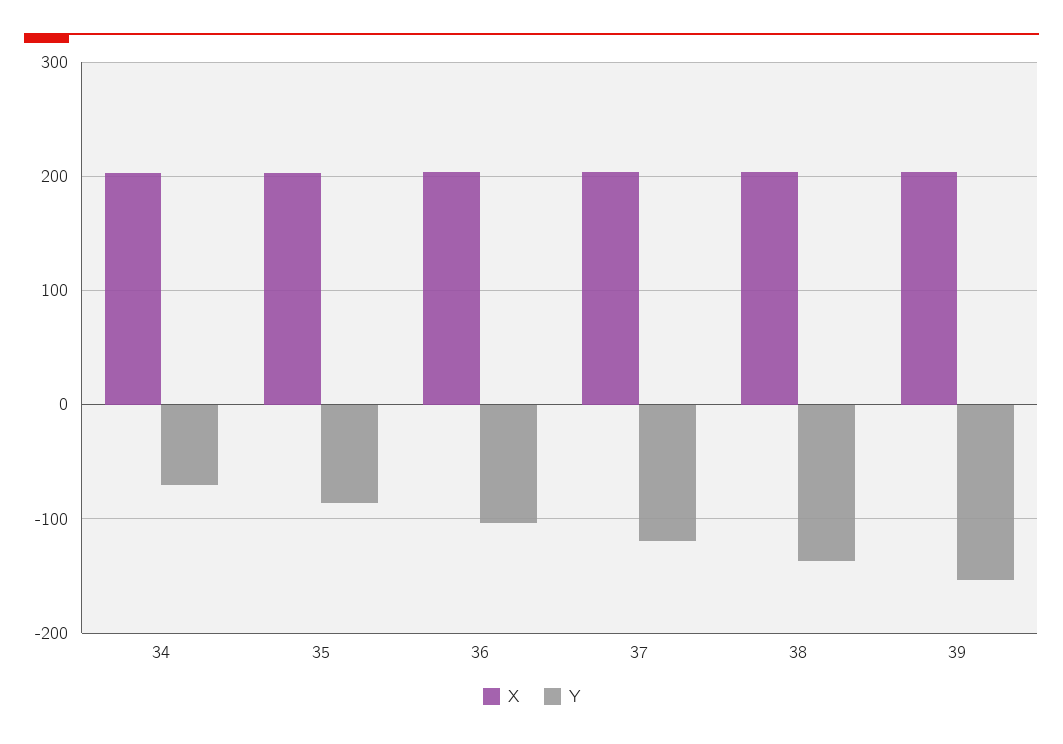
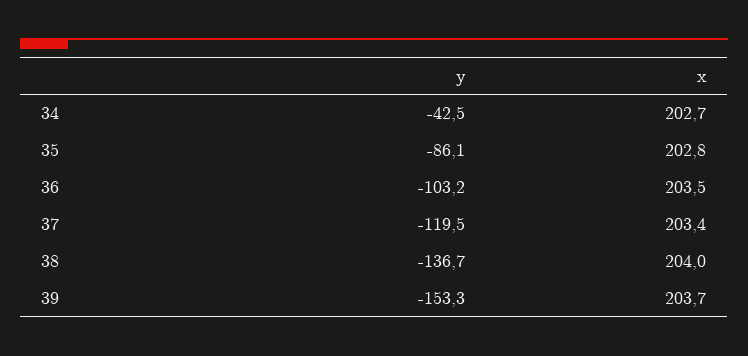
Y, 34: -70 -> -42.5

